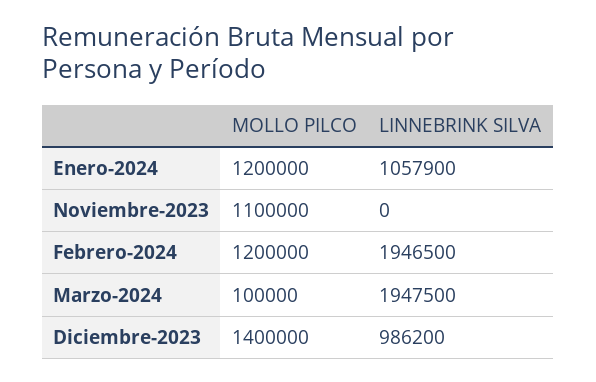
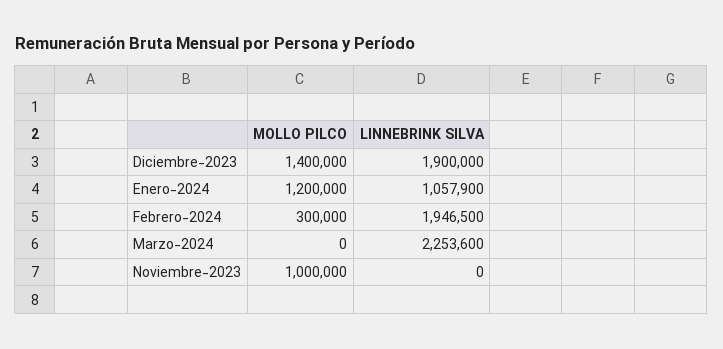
MOLLO PILCO, Noviembre-2023: 1100000 -> 1000000
MOLLO PILCO, Febrero-2024: 1200000 -> 300000
MOLLO PILCO, Marzo-2024: 100000 -> 0
LINNEBRINK SILVA, Marzo-2024: 1947500 -> 2253600
LINNEBRINK SILVA, Diciembre-2023: 986200 -> 1900000

